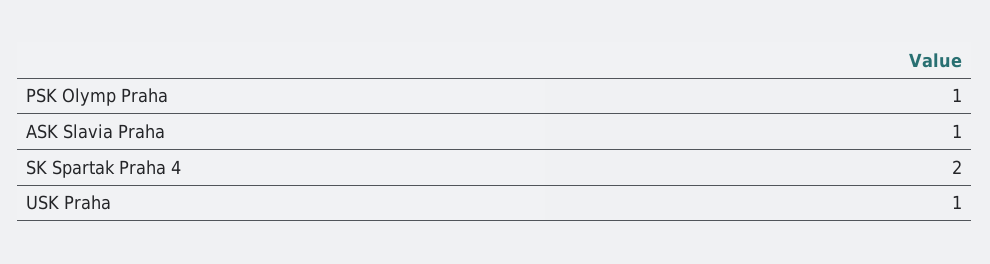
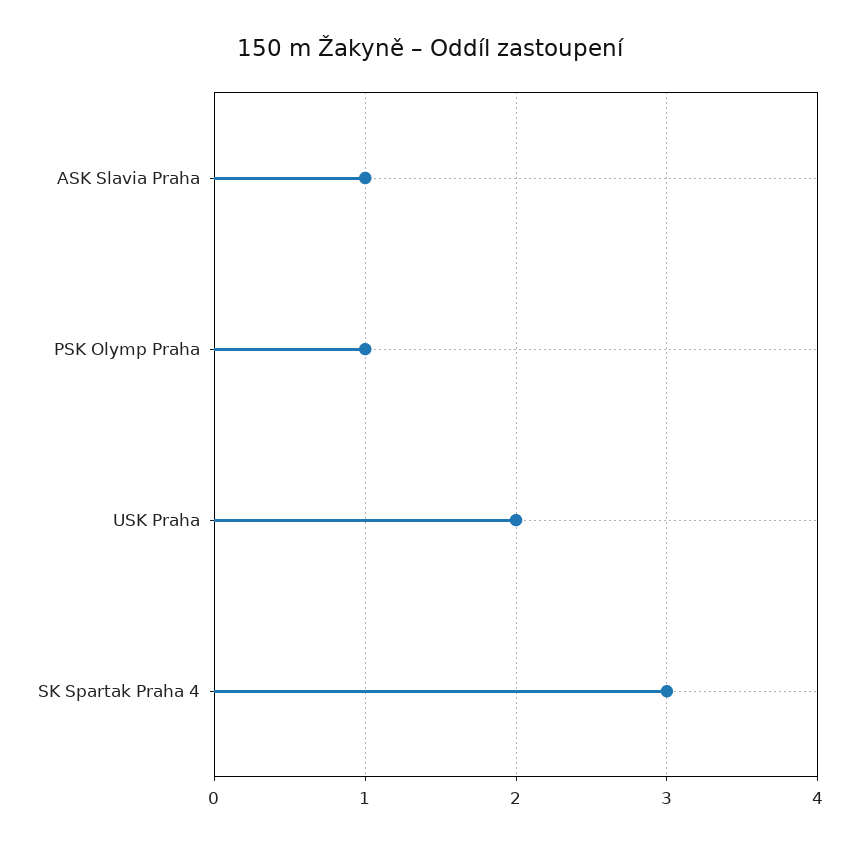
SK Spartak Praha 4: 2 -> 3
USK Praha: 1 -> 2

